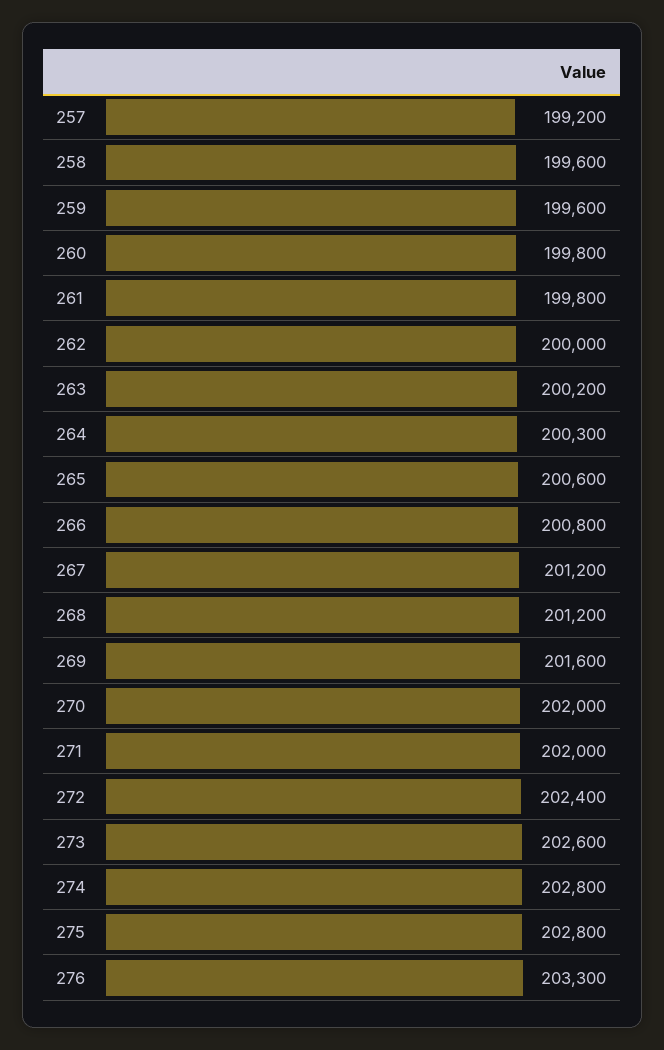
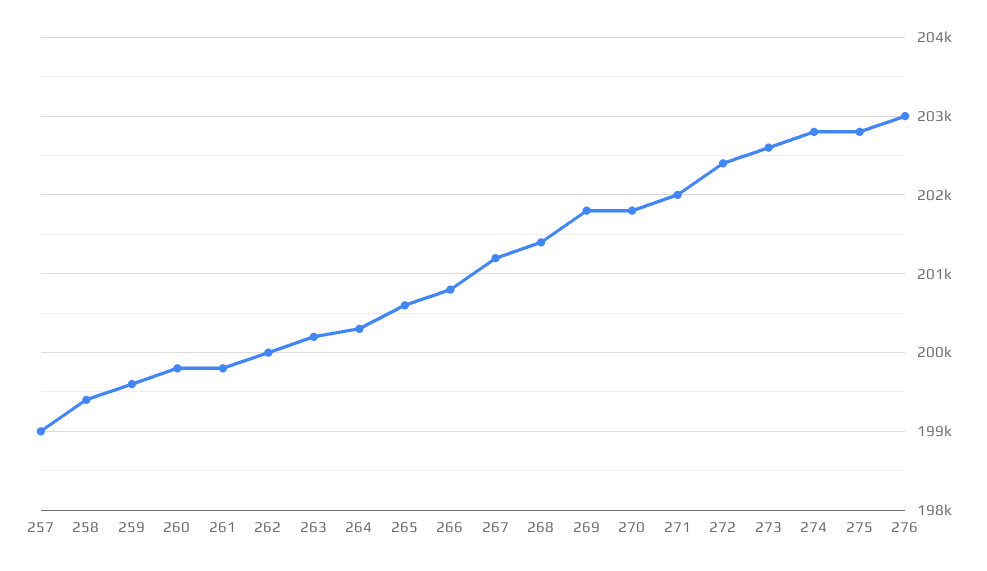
257: 199200 -> 199000
258: 199600 -> 199400
268: 201200 -> 201400
269: 201600 -> 201800
270: 202000 -> 201800
276: 203300 -> 203000

